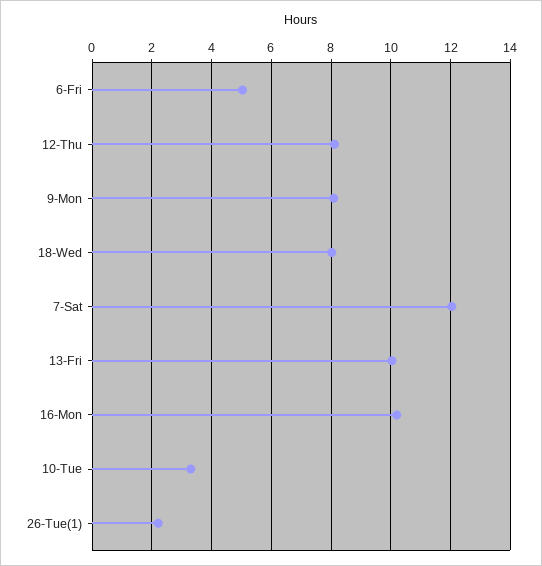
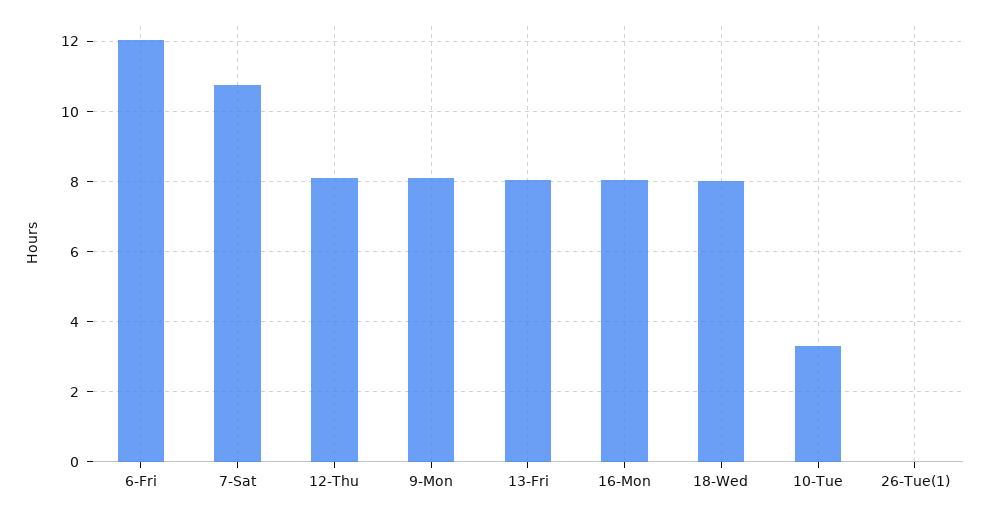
6-Fri: 5 -> 12
7-Sat: 12 -> 10.8
13-Fri: 10 -> 8
16-Mon: 10.25 -> 8
26-Tue(1): 2.25 -> 0

